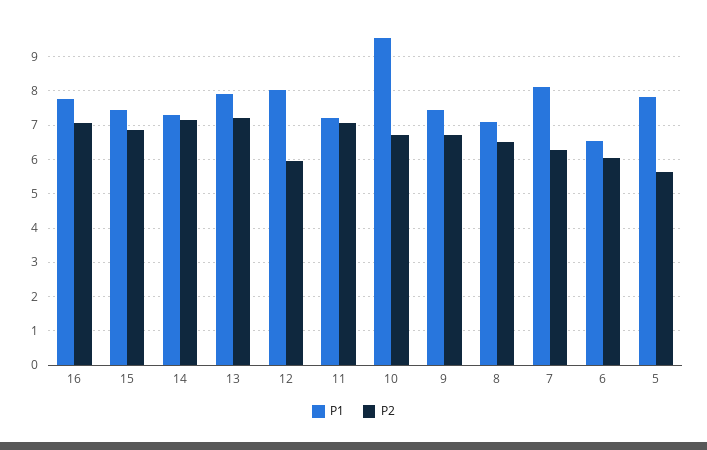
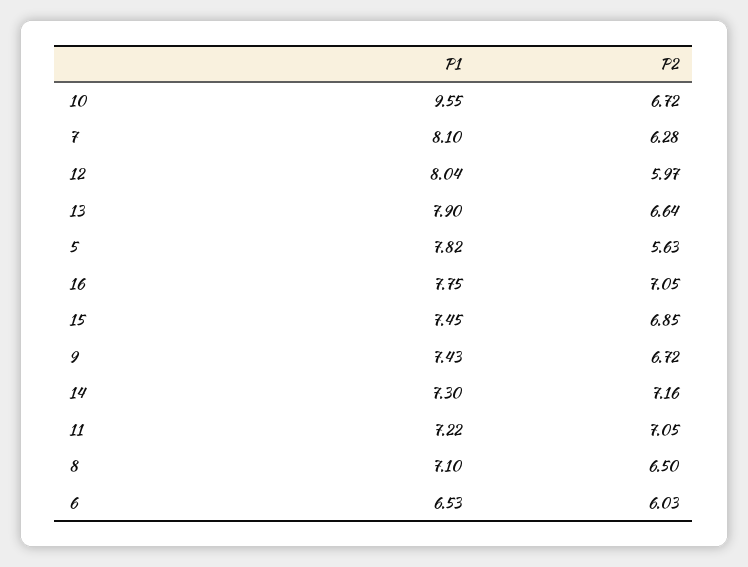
P2, 13: 7.2 -> 6.64

